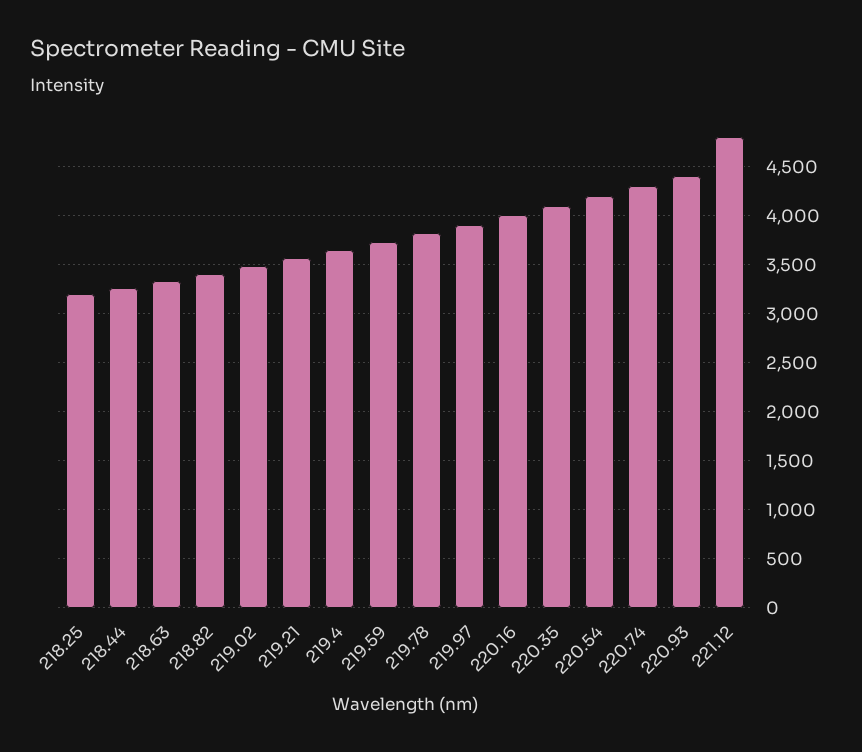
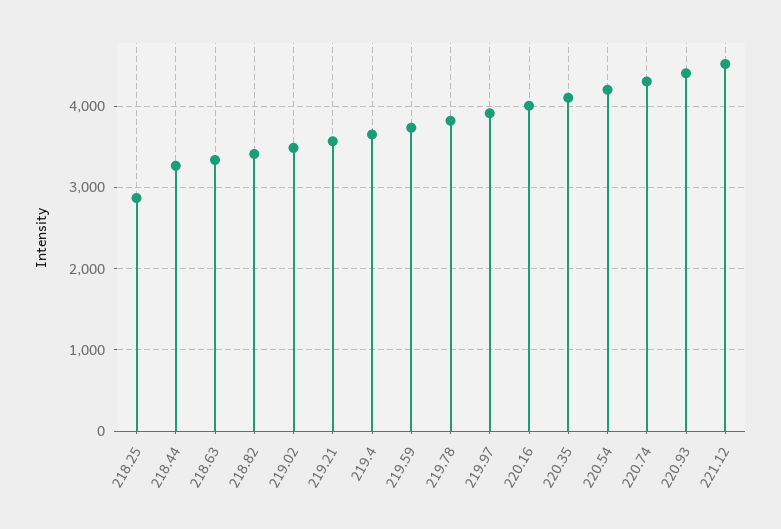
218.25: 3200 -> 2900
221.12: 4800 -> 4500

